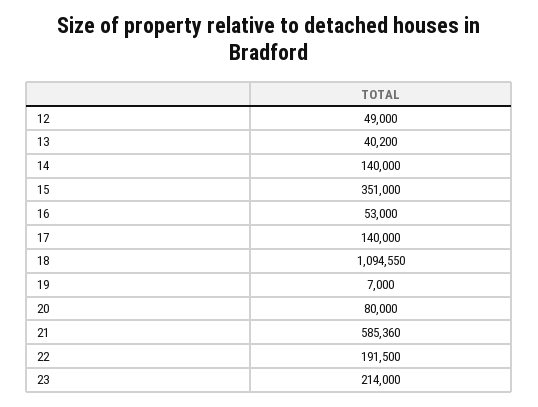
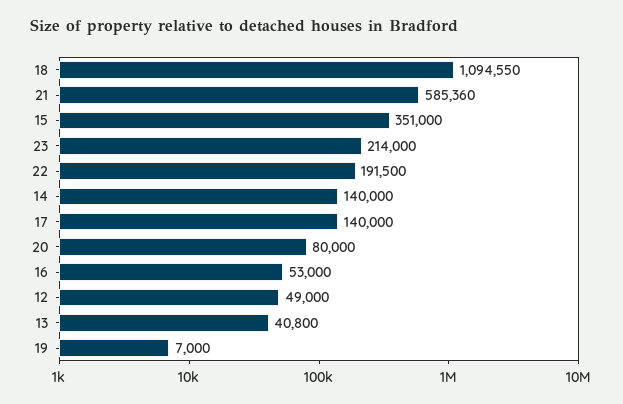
13: 40200 -> 40800

